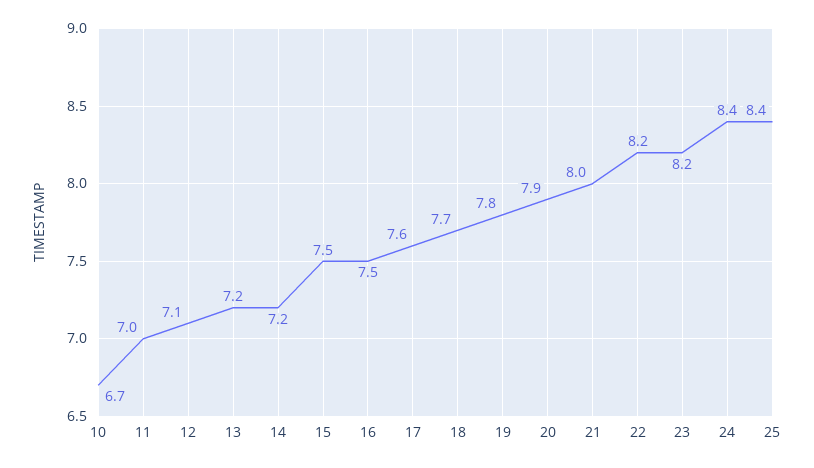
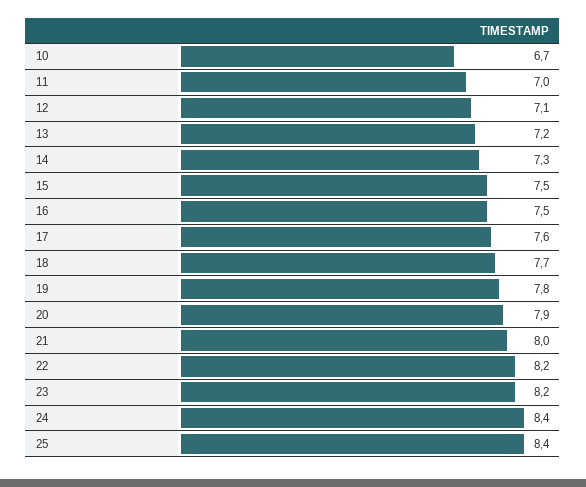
14: 7.2 -> 7.3

